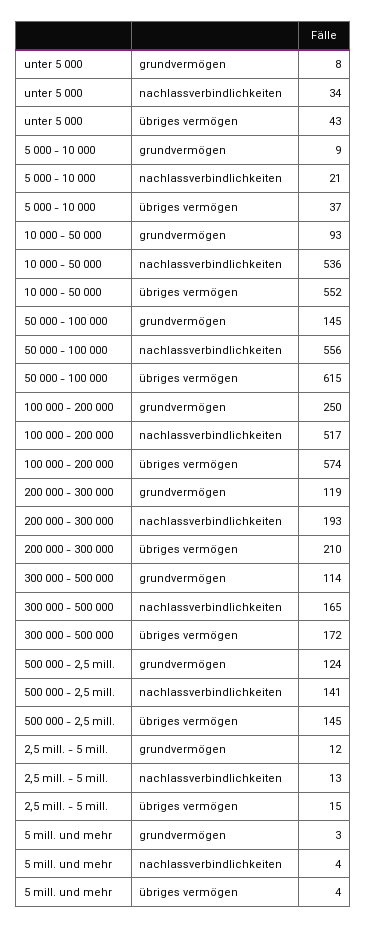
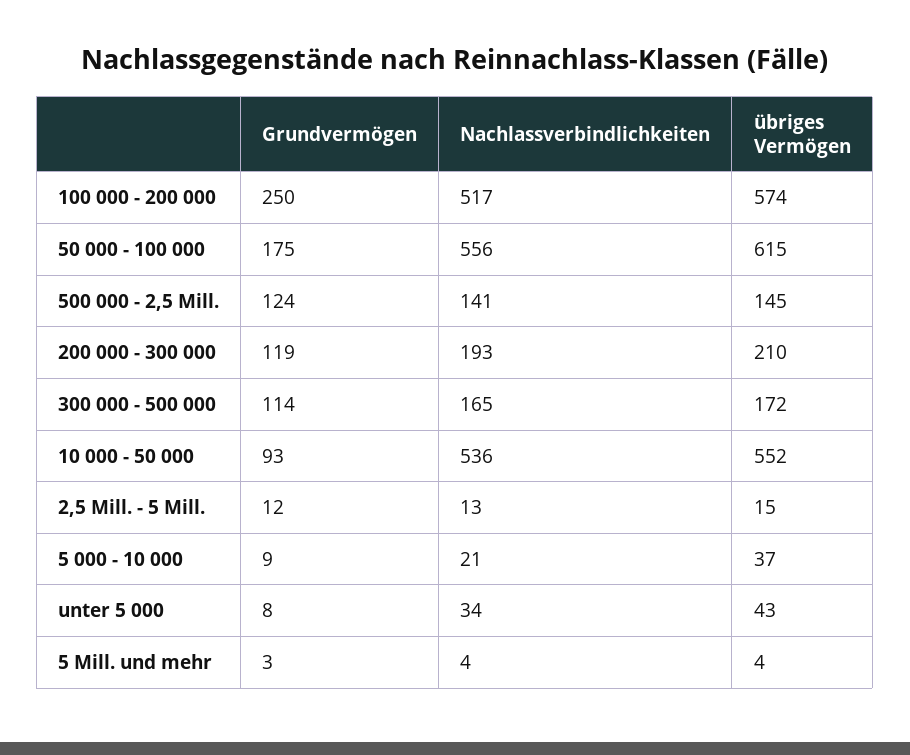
50 000 - 100 000, grundvermögen: 145 -> 175

